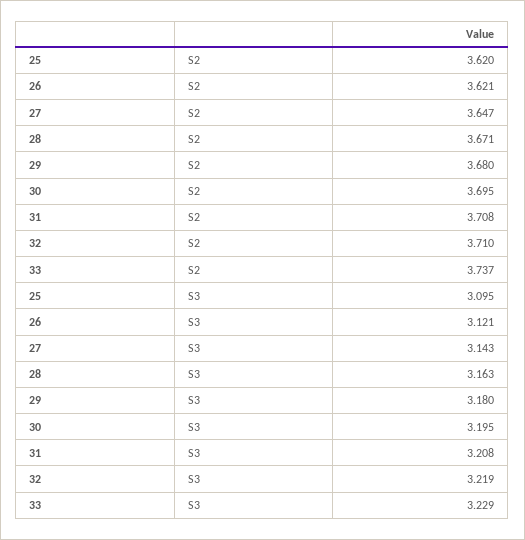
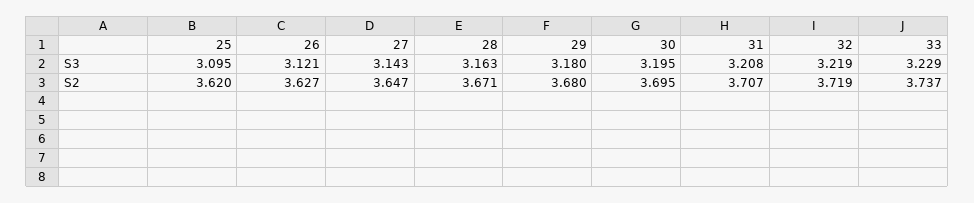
26, S2: 3.621 -> 3.627
31, S2: 3.708 -> 3.707
32, S2: 3.71 -> 3.719

